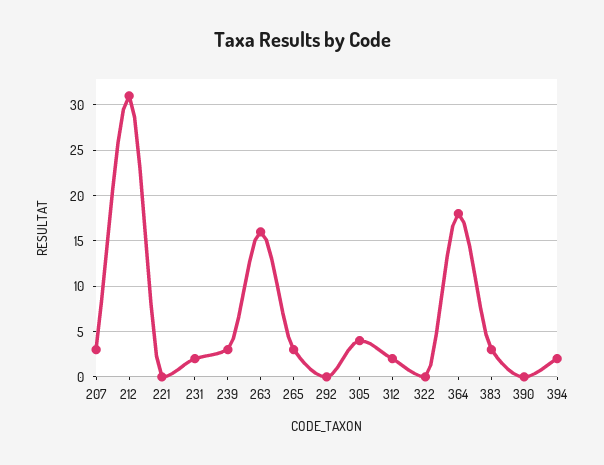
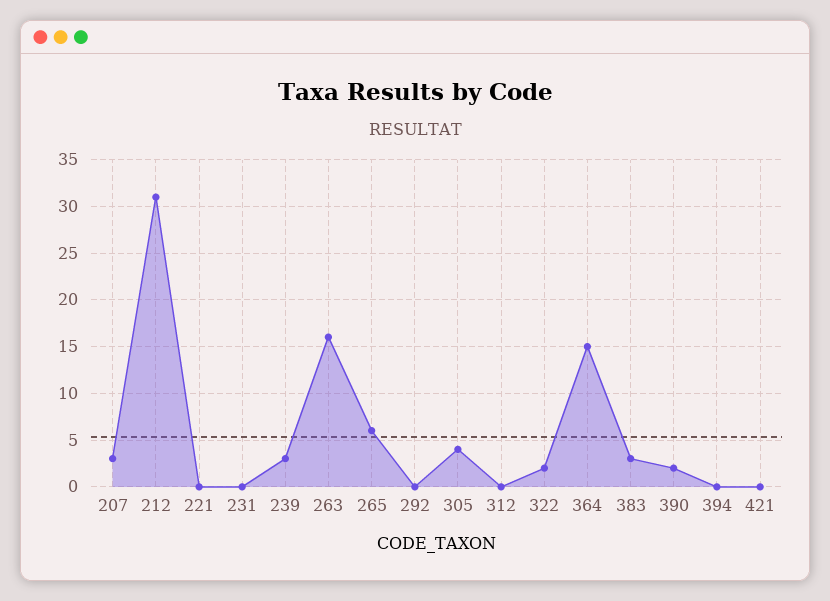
231: 2 -> 0
265: 3 -> 6
312: 2 -> 0
322: 0 -> 2
364: 18 -> 15
390: 0 -> 2
394: 2 -> 0
421: none -> 0

